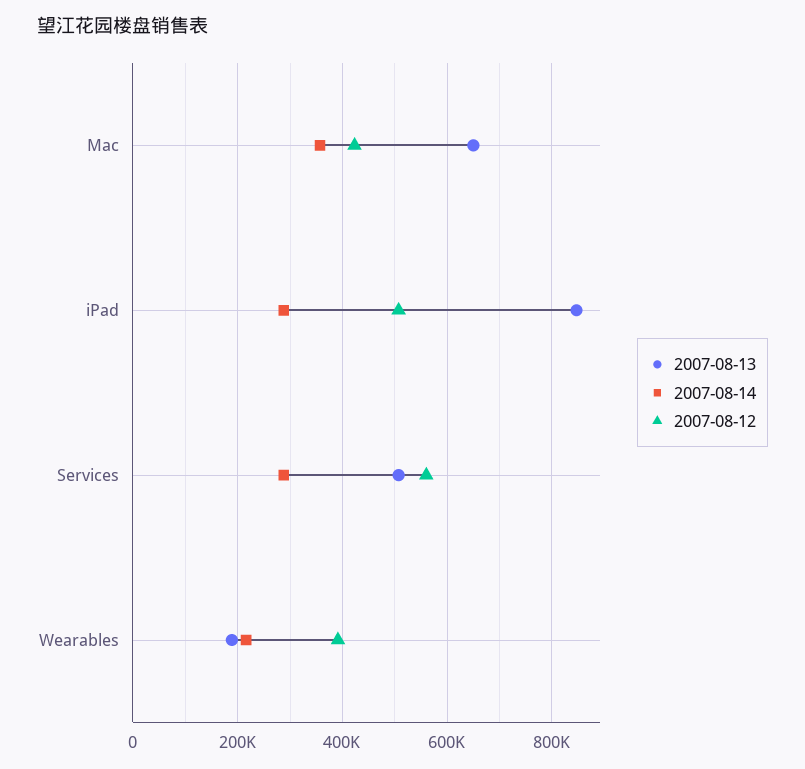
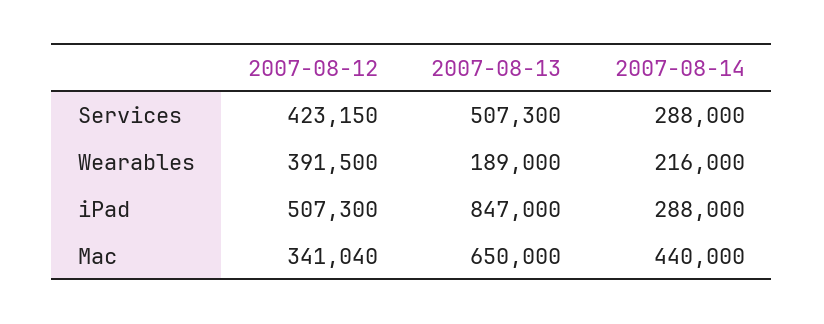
2007-08-14, Mac: 360000 -> 440000
2007-08-12, Mac: 420000 -> 341040
2007-08-12, Services: 560000 -> 423150

